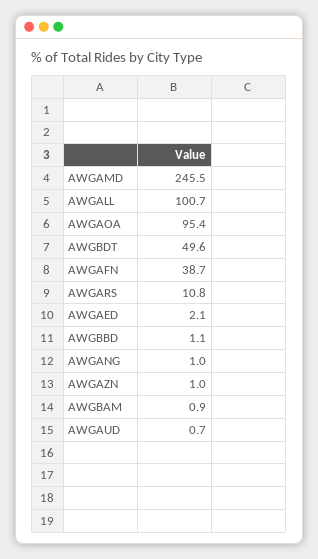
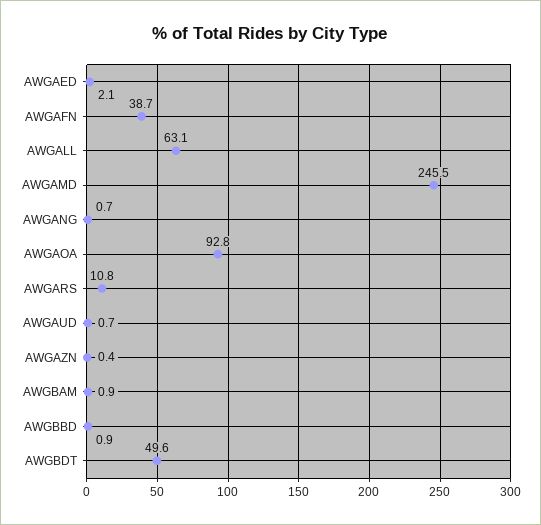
AWGALL: 100.7 -> 63.1
AWGAOA: 95.4 -> 92.8
AWGBBD: 1.1 -> 0.9
AWGANG: 1 -> 0.7
AWGAZN: 1 -> 0.4

